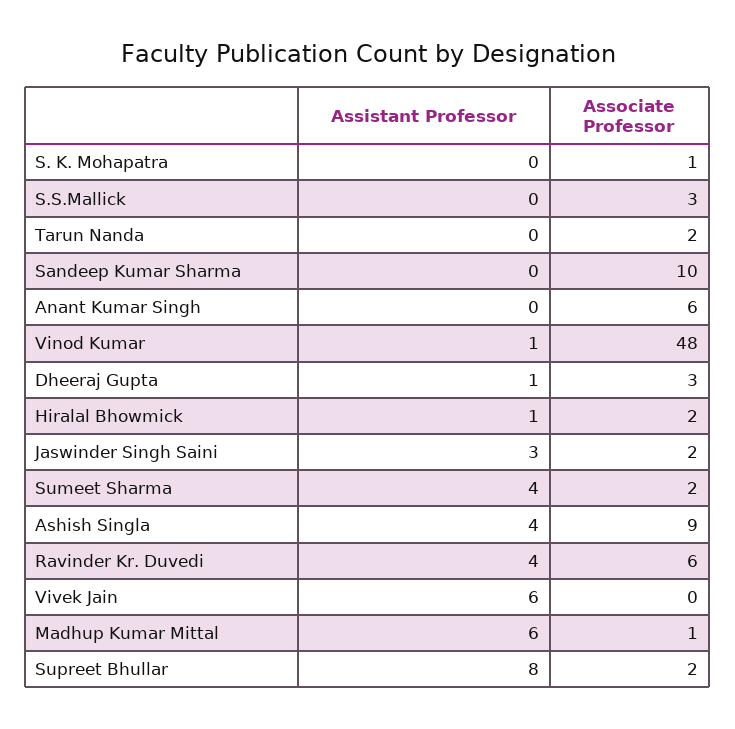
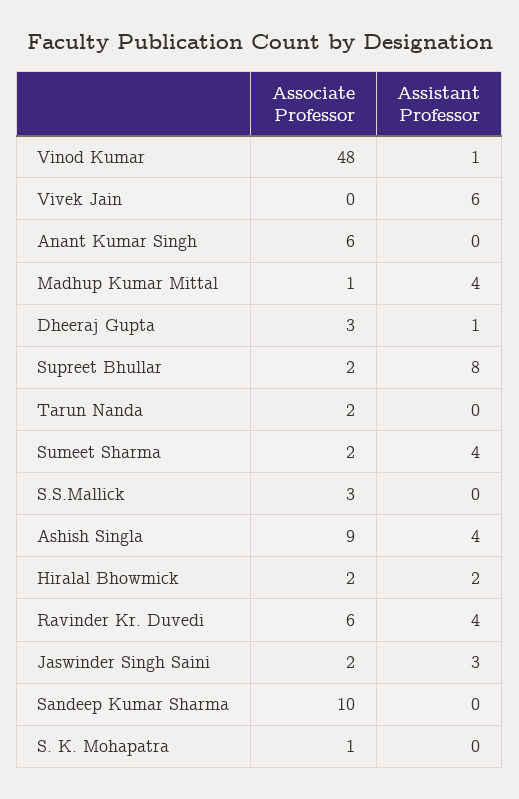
Assistant Professor, Hiralal Bhowmick: 1 -> 2
Assistant Professor, Madhup Kumar Mittal: 6 -> 4

